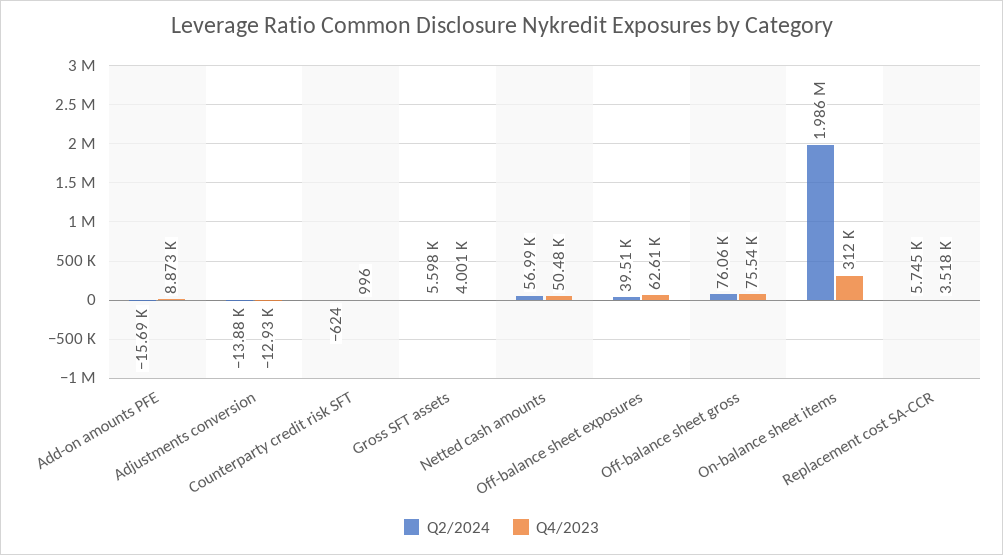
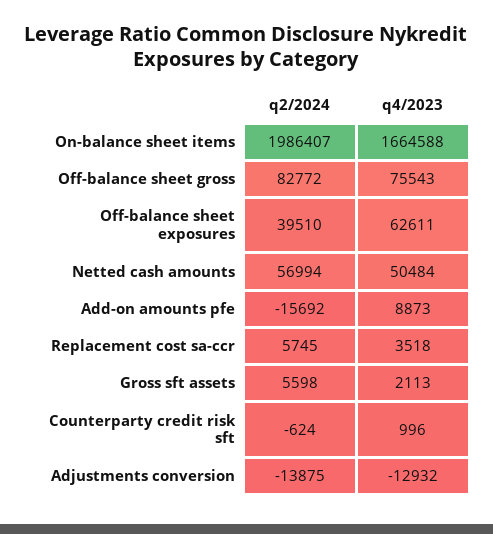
Q4/2023, Gross SFT assets: 4001 -> 2113
Q2/2024, Off-balance sheet gross: 76060 -> 82772
Q4/2023, On-balance sheet items: 312000 -> 1664588

